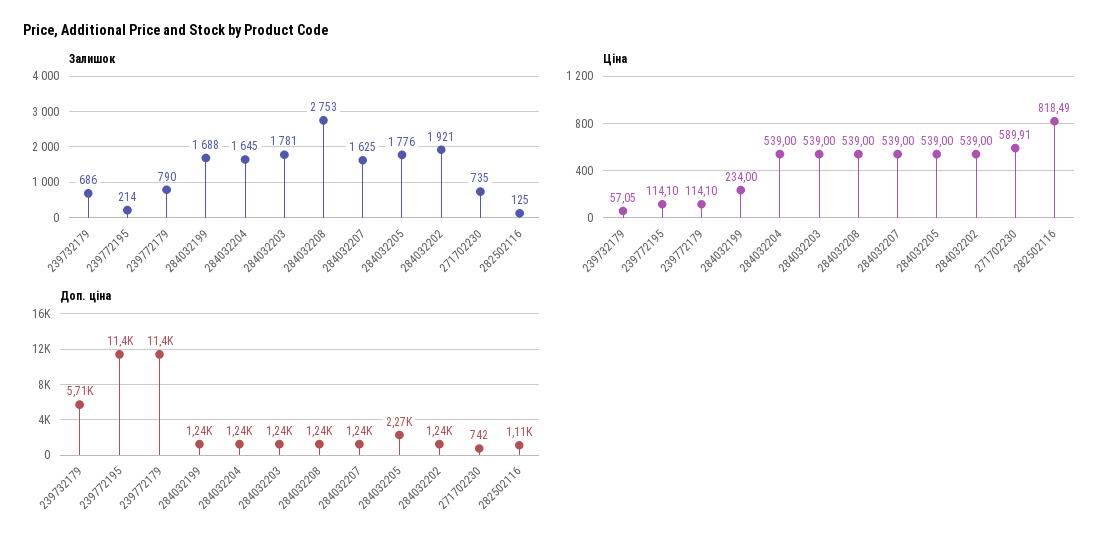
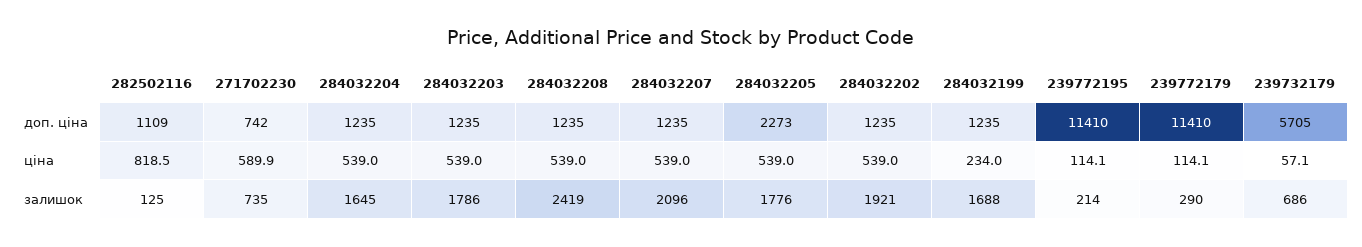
Залишок, 239772179: 790 -> 290
Залишок, 284032203: 1781 -> 1786
Залишок, 284032208: 2753 -> 2419
Залишок, 284032207: 1625 -> 2096

